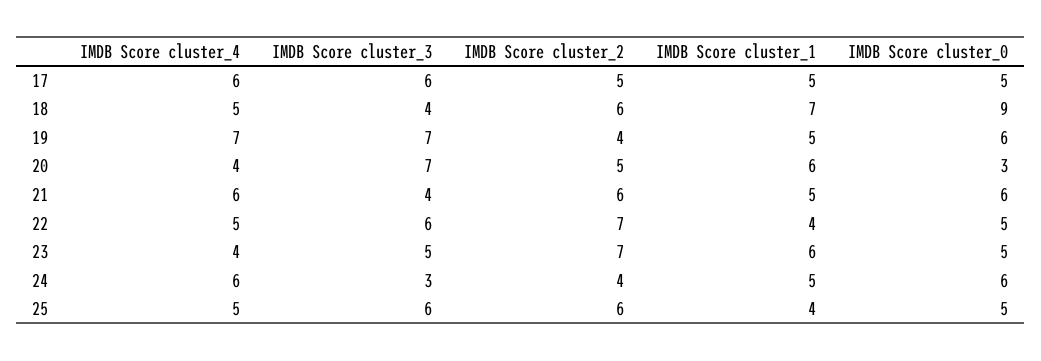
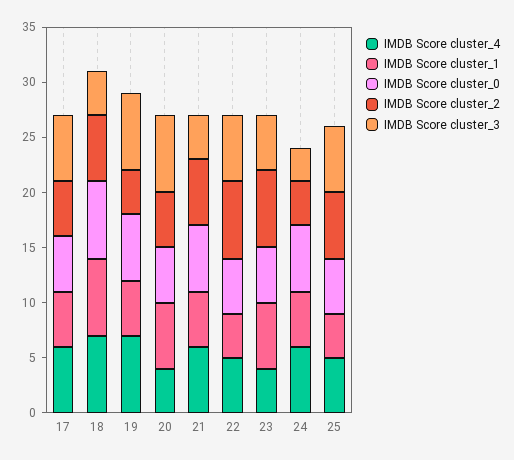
IMDB Score cluster_4, 18: 5 -> 7
IMDB Score cluster_0, 18: 9 -> 7
IMDB Score cluster_0, 20: 3 -> 5

